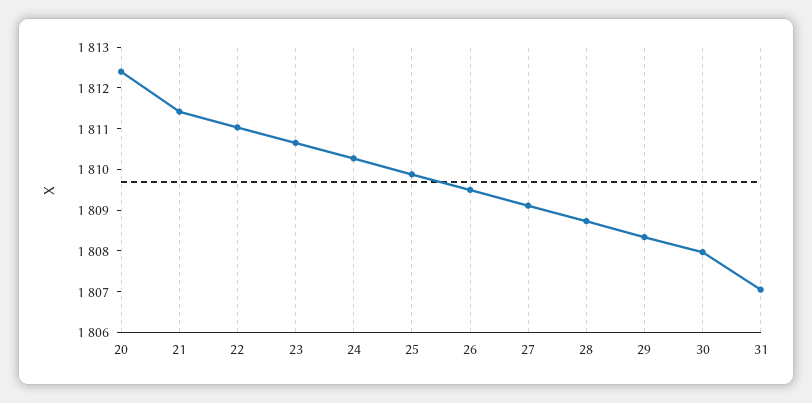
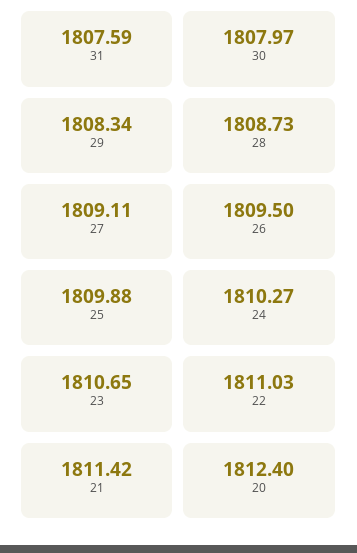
31: 1807 -> 1807.59

